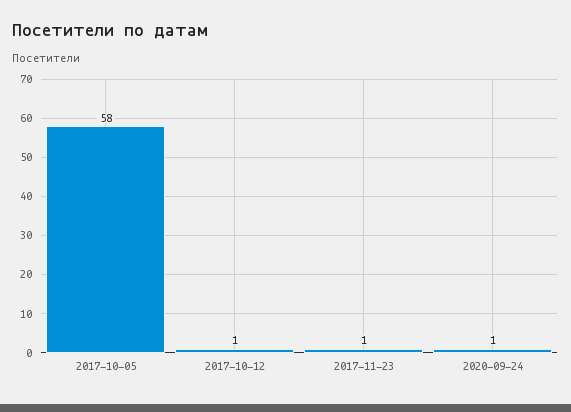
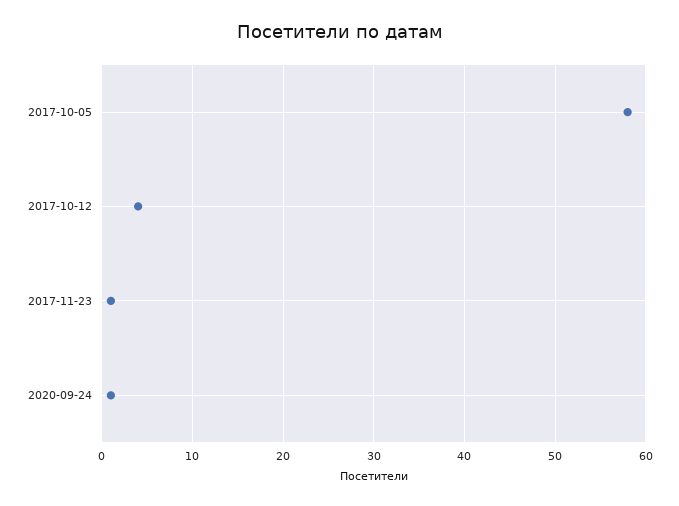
2017-10-12: 1 -> 4

